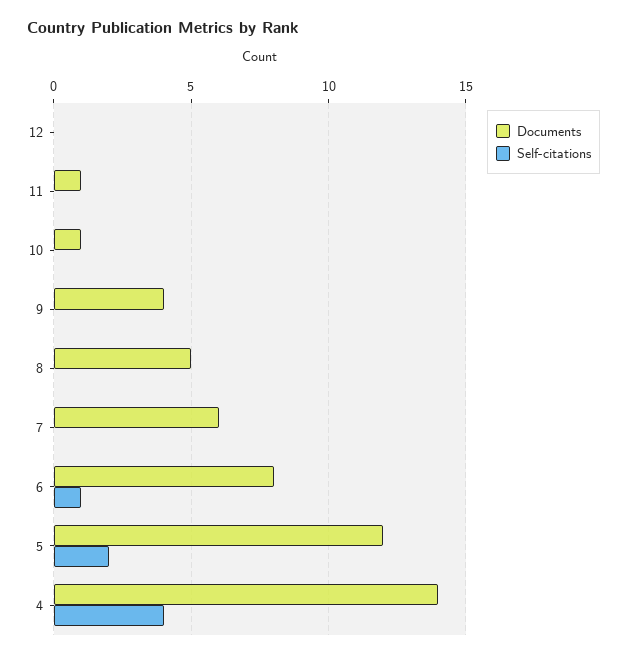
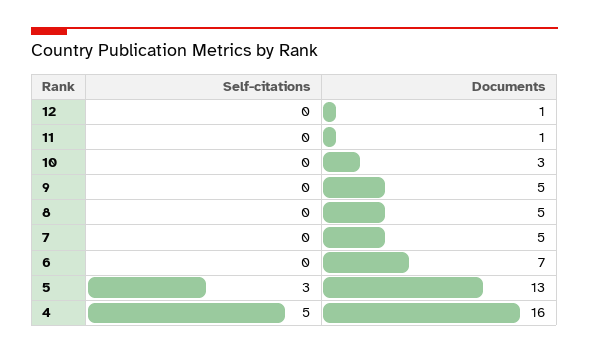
Documents, 12: 0 -> 1
Documents, 10: 1 -> 3
Documents, 9: 4 -> 5
Documents, 7: 6 -> 5
Documents, 6: 8 -> 7
Self-citations, 6: 1 -> 0
Documents, 5: 12 -> 13
Self-citations, 5: 2 -> 3
Documents, 4: 14 -> 16
Self-citations, 4: 4 -> 5

